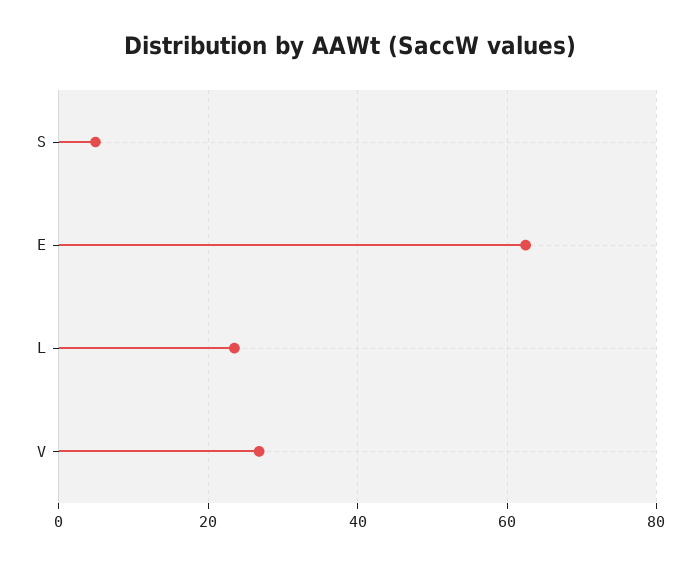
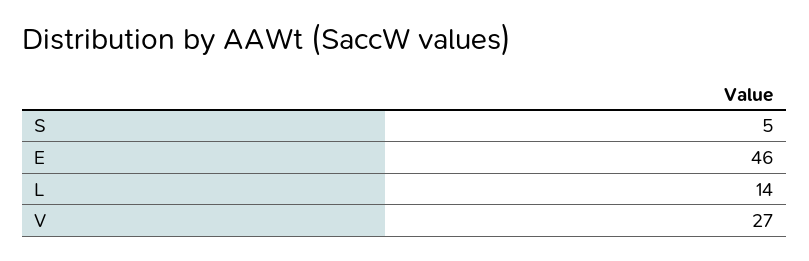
E: 62 -> 46
L: 24 -> 14

